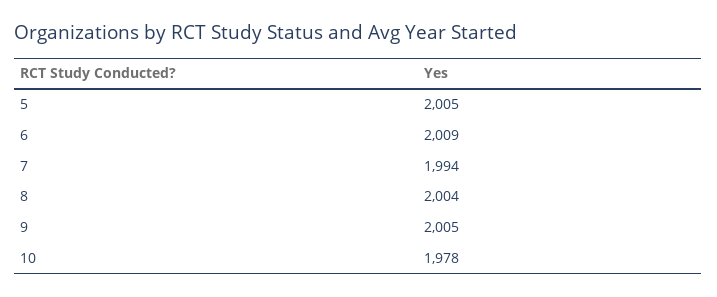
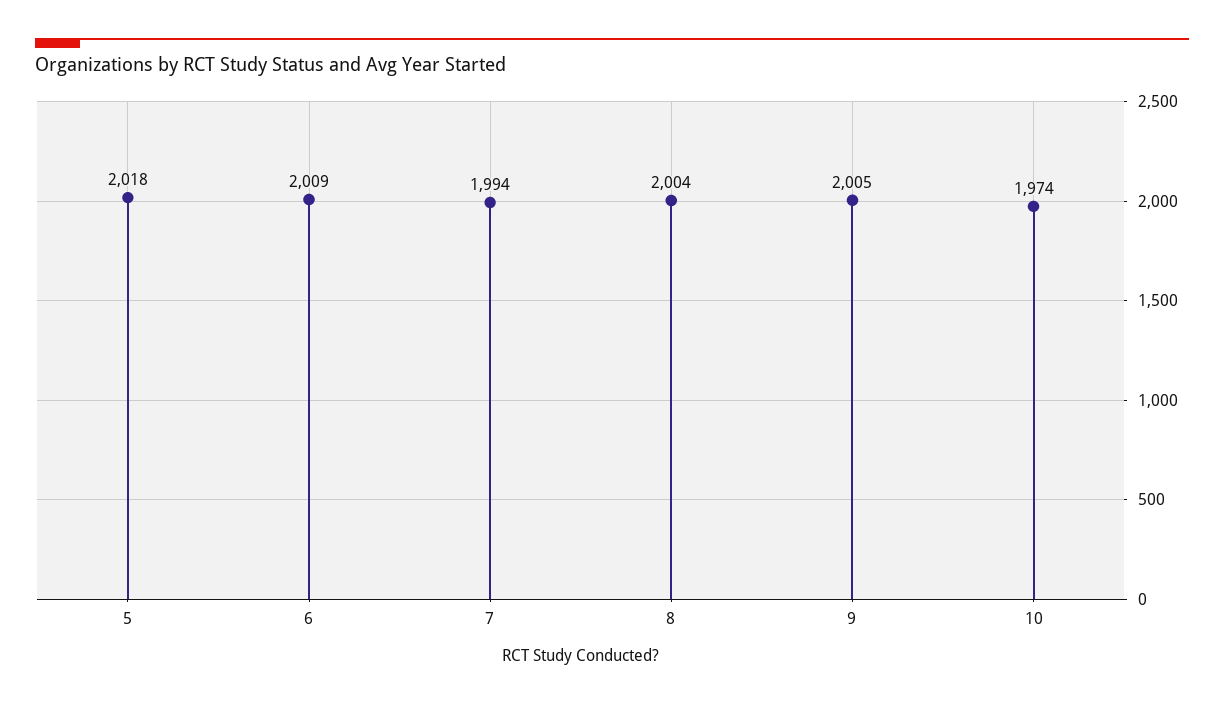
5: 2005 -> 2018
10: 1978 -> 1974

